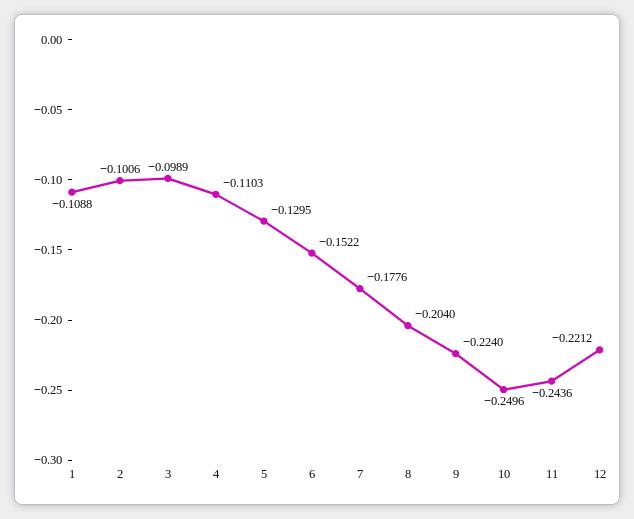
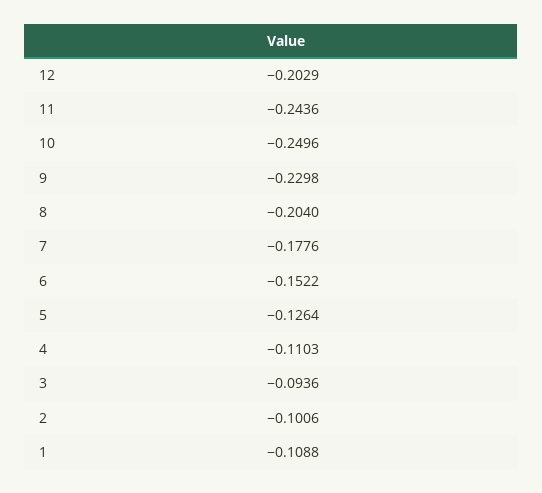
3: -0.0989 -> -0.0936
5: -0.1295 -> -0.1264
9: -0.224 -> -0.2298
12: -0.2212 -> -0.2029

